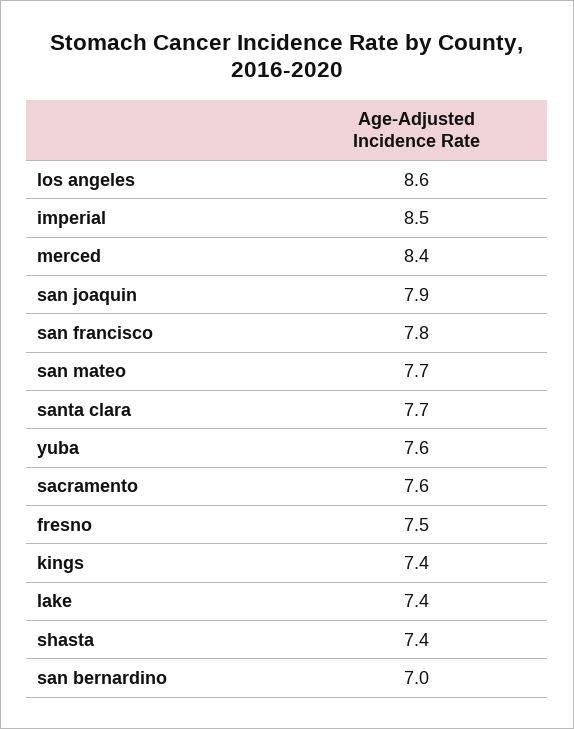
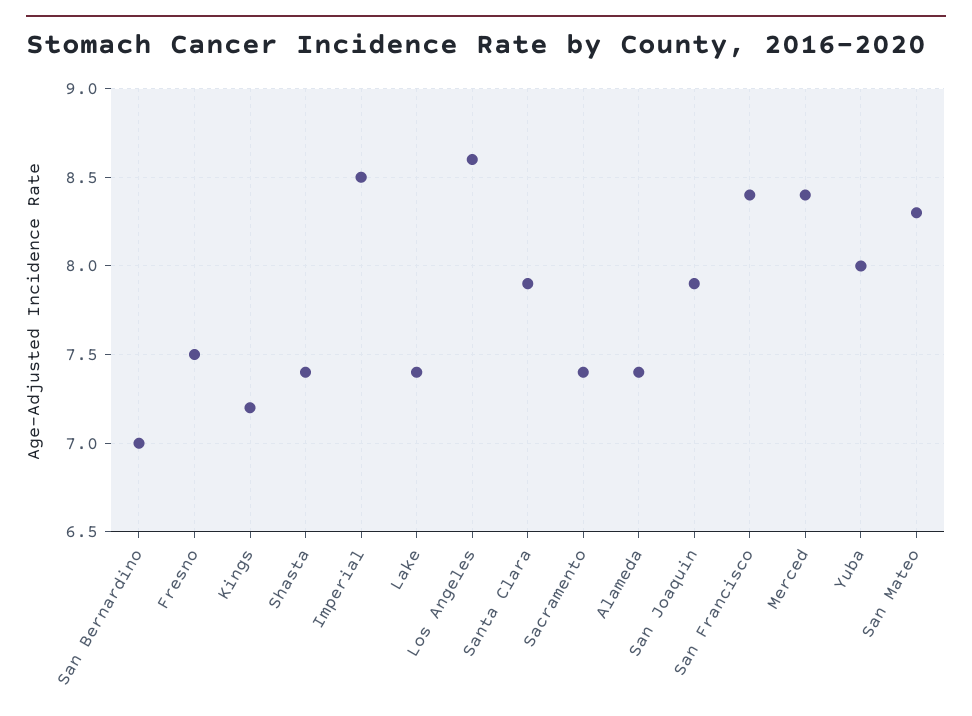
san francisco: 7.8 -> 8.4
san mateo: 7.7 -> 8.3
santa clara: 7.7 -> 7.9
yuba: 7.6 -> 8
sacramento: 7.6 -> 7.4
kings: 7.4 -> 7.2
Alameda: none -> 7.4

